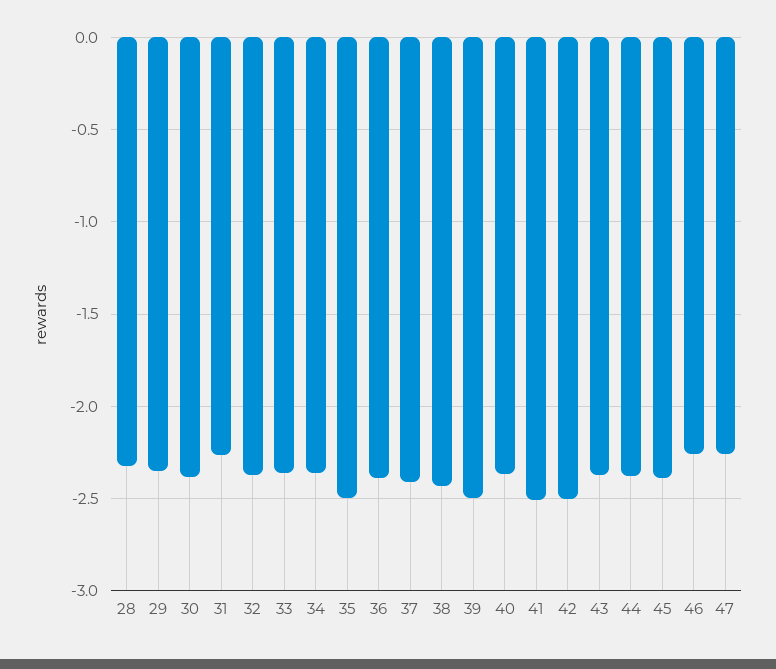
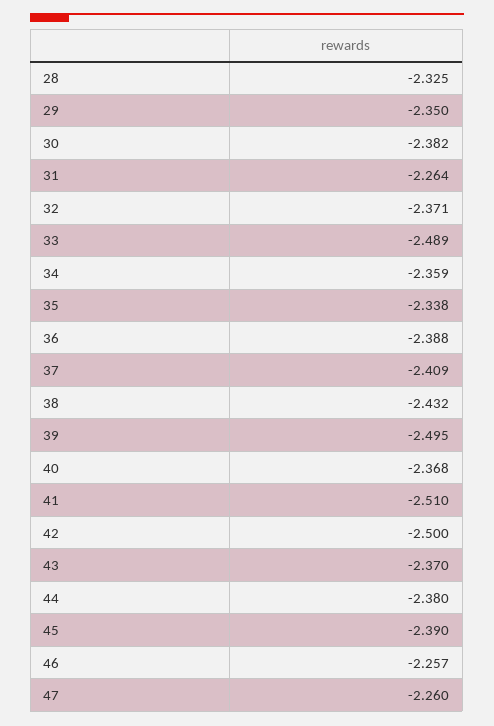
33: -2.35 -> -2.489
35: -2.5 -> -2.338

